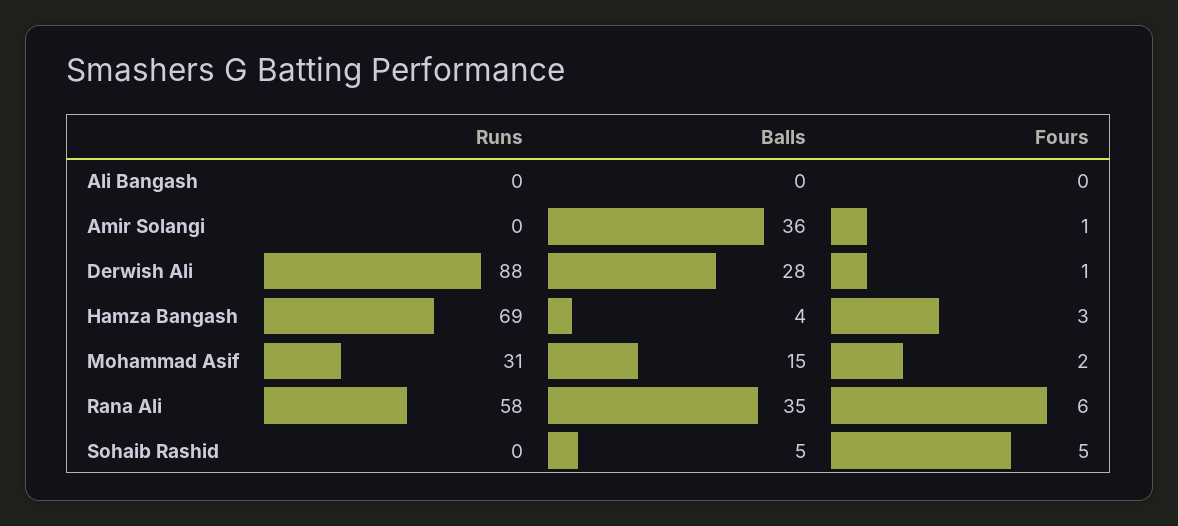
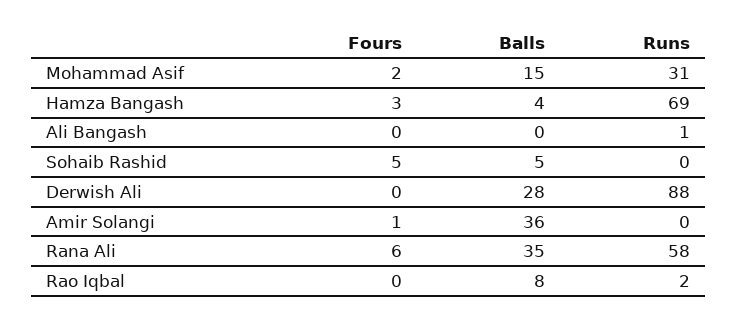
Runs, Ali Bangash: 0 -> 1
Fours, Derwish Ali: 1 -> 0
Fours, Rao Iqbal: none -> 0
Balls, Rao Iqbal: none -> 8
Runs, Rao Iqbal: none -> 2

